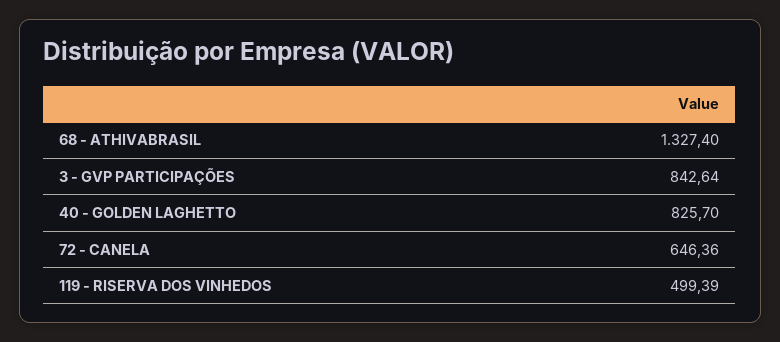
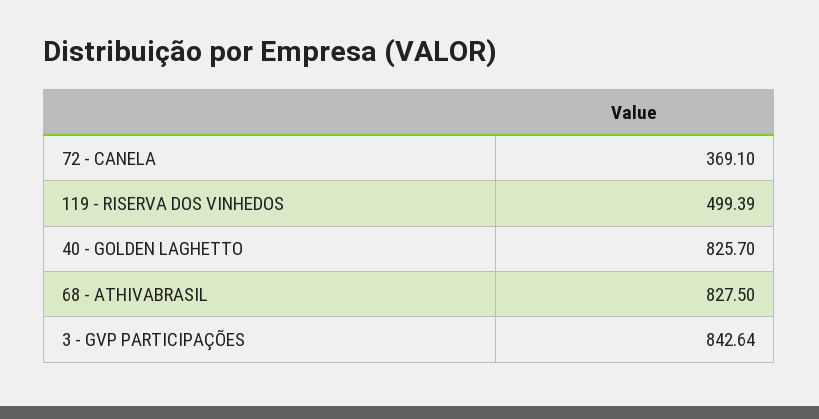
68 - ATHIVABRASIL: 1327.4 -> 827.5
72 - CANELA: 646.36 -> 369.1

